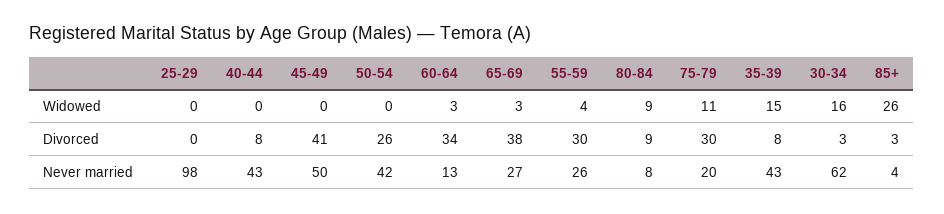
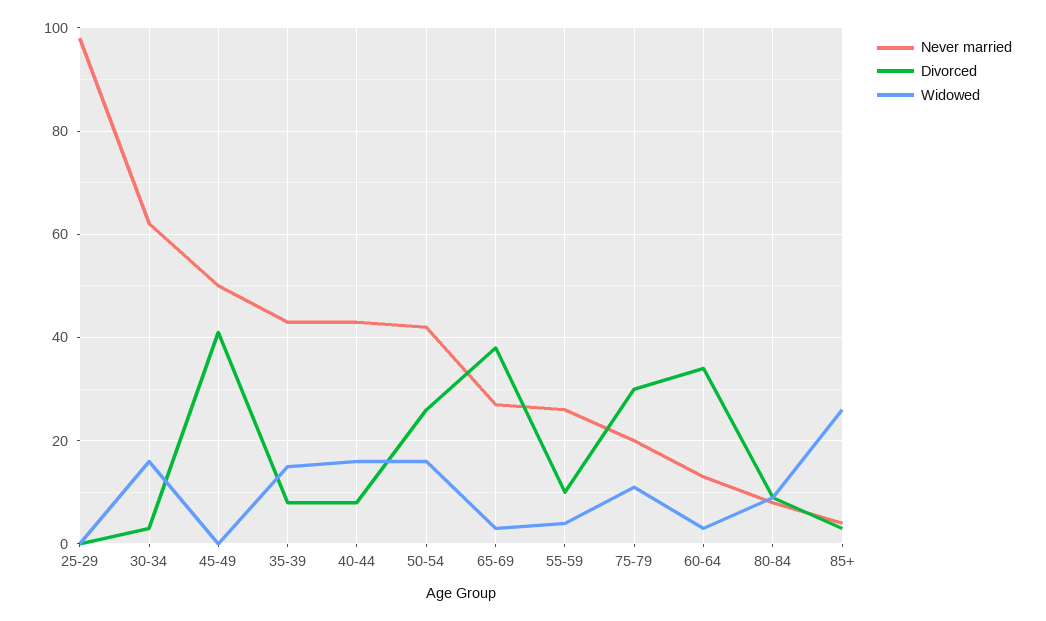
Widowed, 40-44: 0 -> 15
Widowed, 50-54: 0 -> 15
Divorced, 55-59: 30 -> 10

